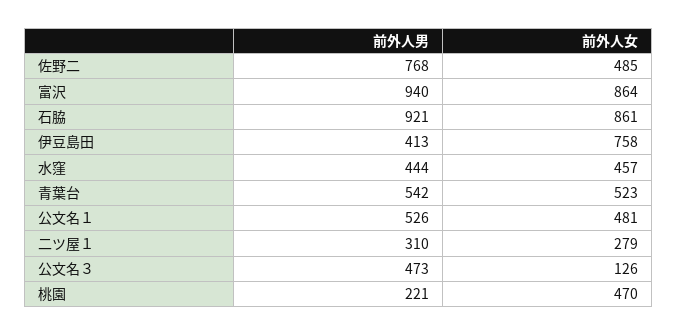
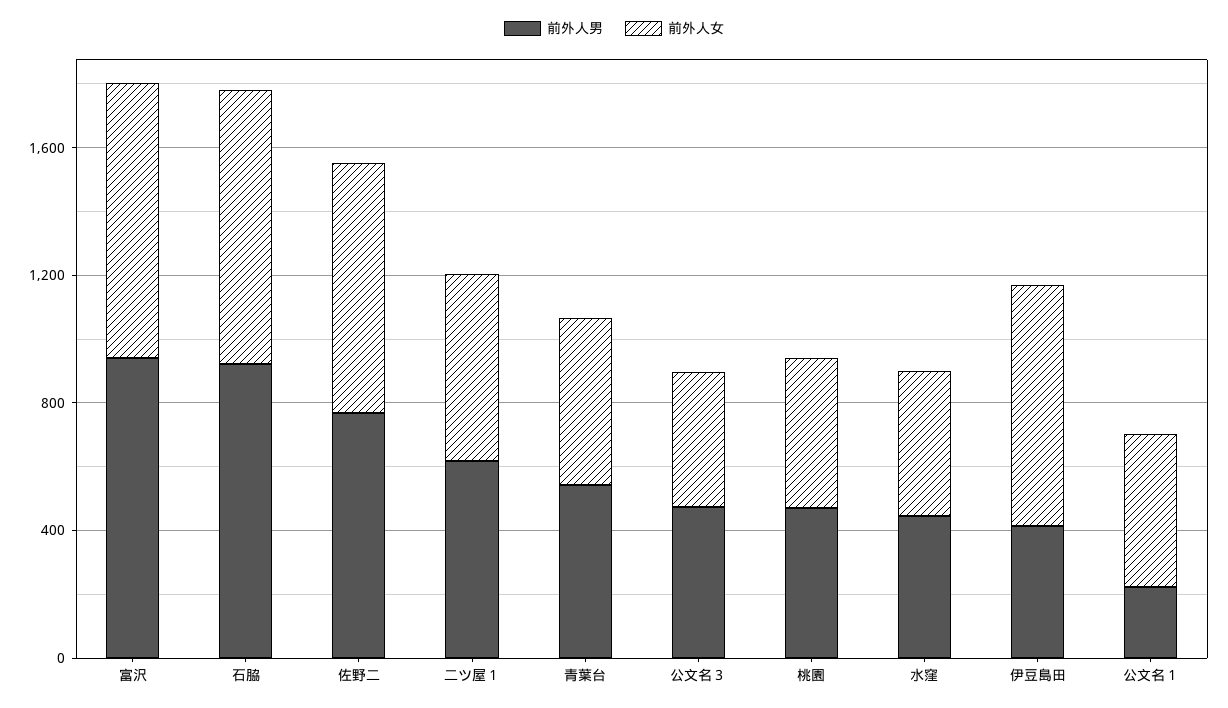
前外人女, 佐野二: 485 -> 800
前外人男, 公文名１: 526 -> 200
前外人男, 二ツ屋１: 310 -> 600
前外人女, 二ツ屋１: 279 -> 600
前外人女, 公文名３: 126 -> 400
前外人男, 桃園: 221 -> 500

